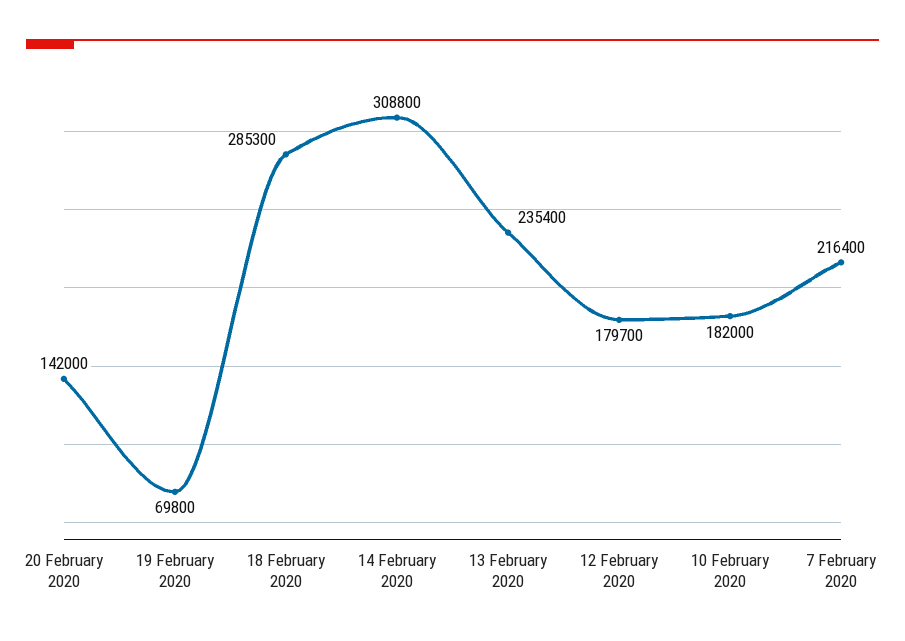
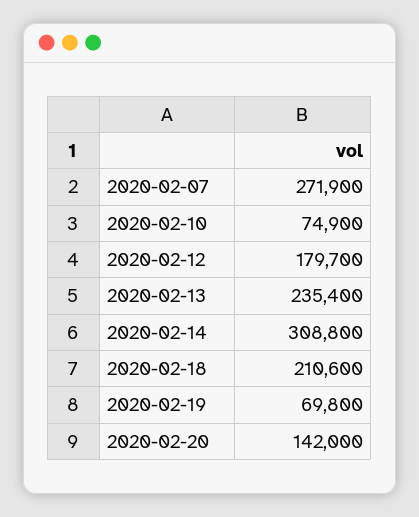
18 February 2020: 285300 -> 210600
10 February 2020: 182000 -> 74900
7 February 2020: 216400 -> 271900

